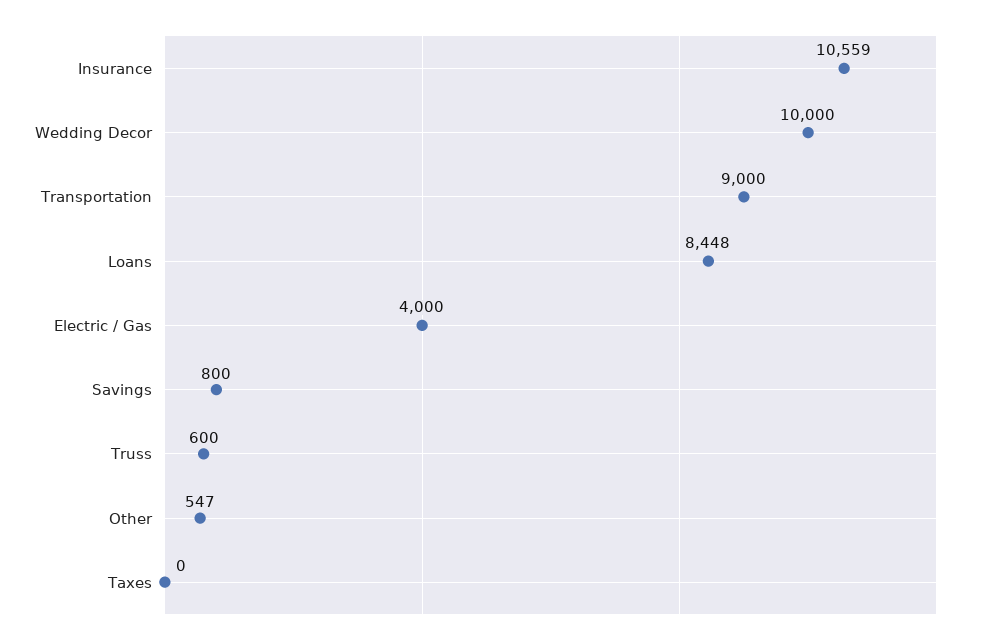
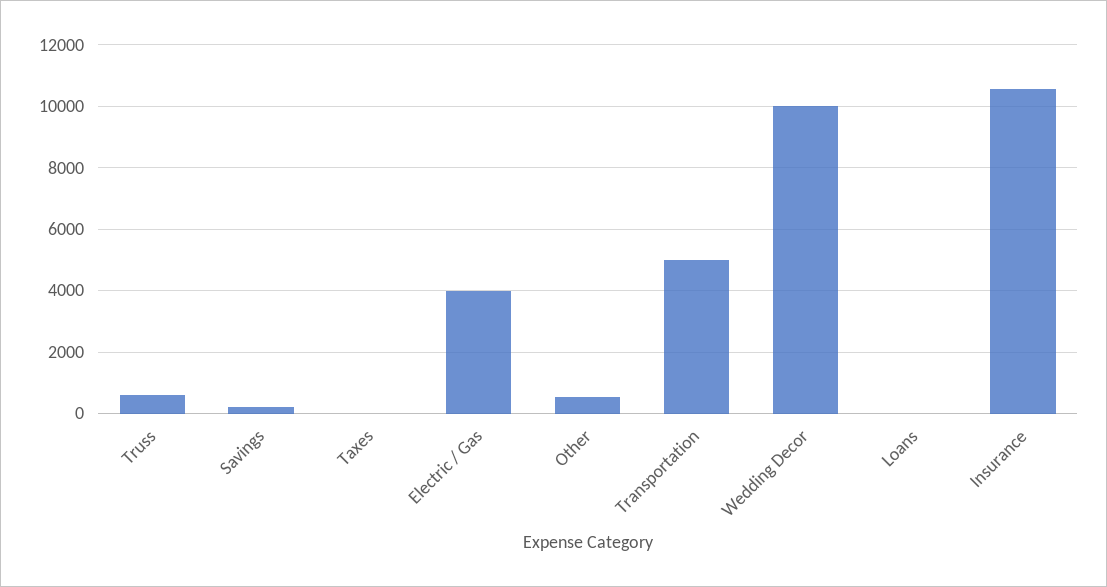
Transportation: 9000 -> 5000
Loans: 8448 -> 0
Savings: 800 -> 200

